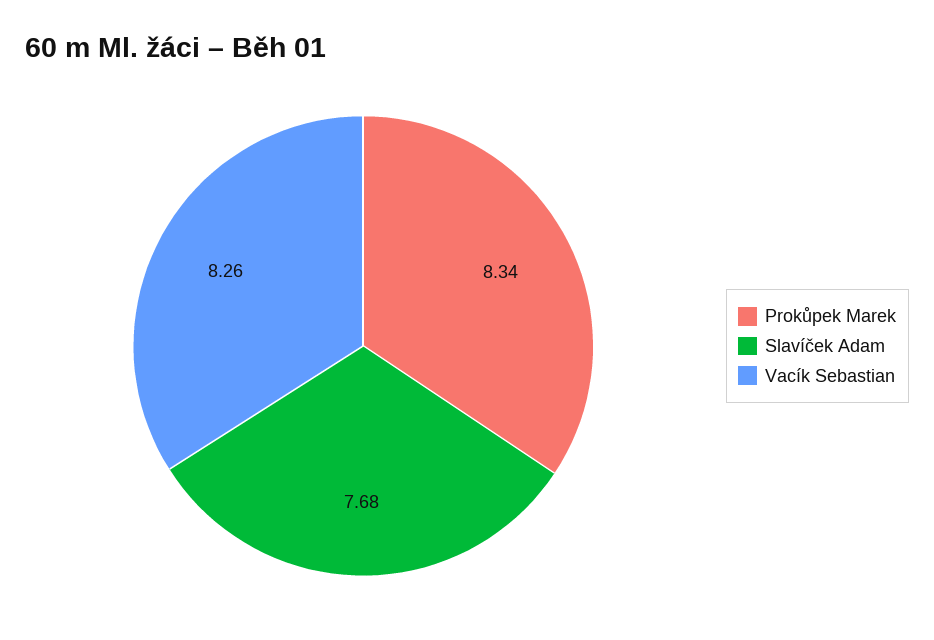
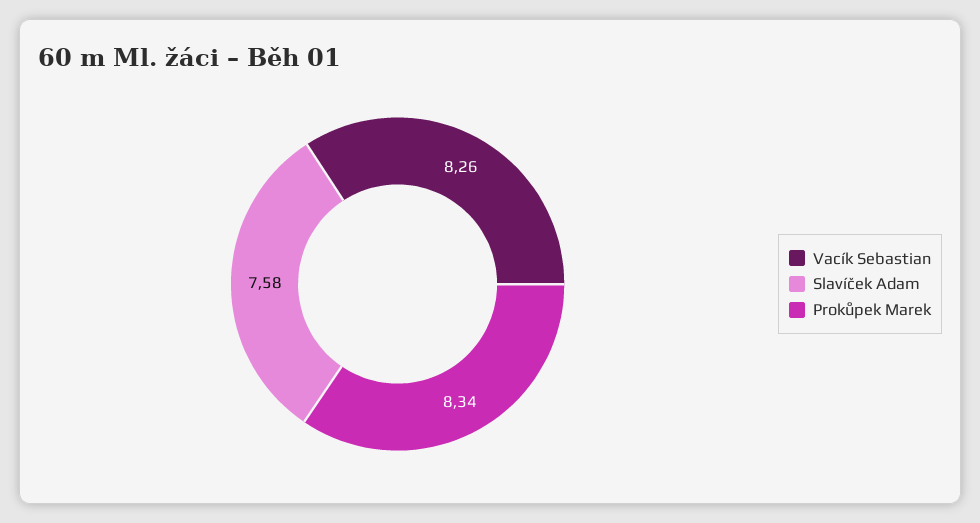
Slavíček Adam: 7.68 -> 7.58

